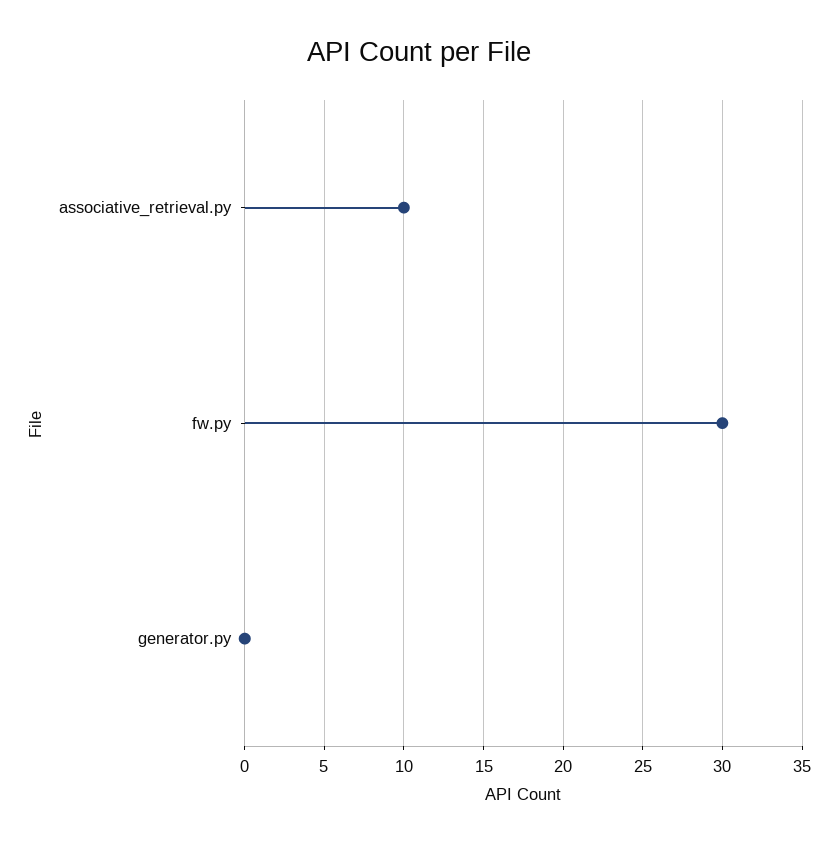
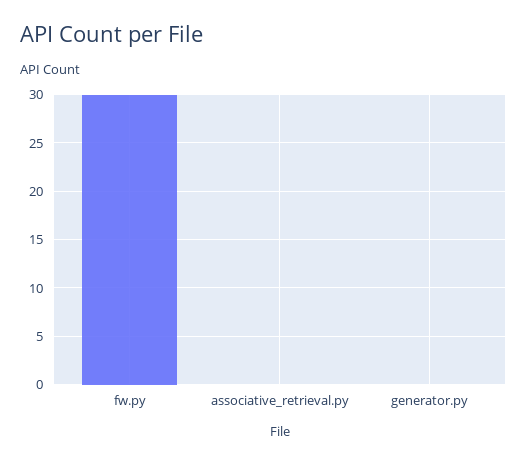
associative_retrieval.py: 10 -> 0

